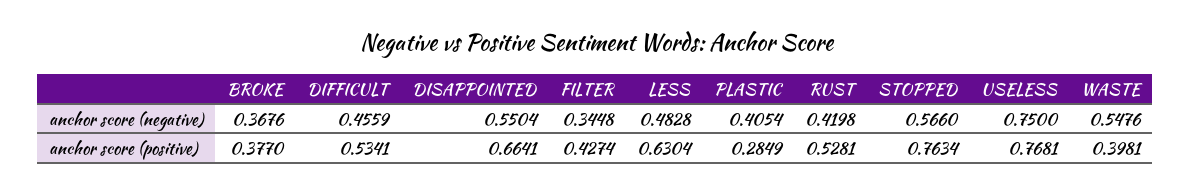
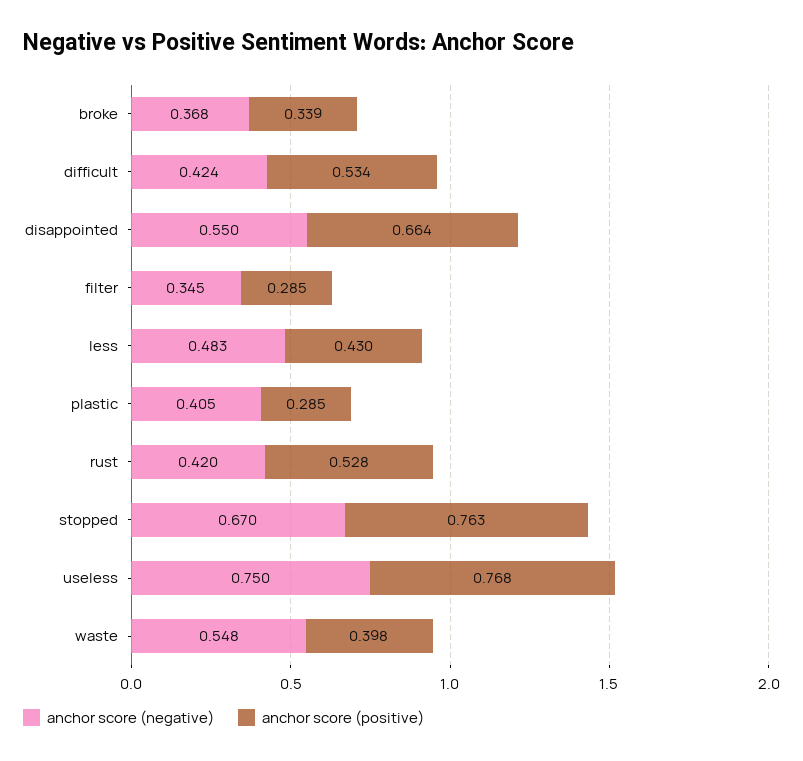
anchor score (negative), DIFFICULT: 0.4559 -> 0.424
anchor score (negative), STOPPED: 0.566 -> 0.67
anchor score (positive), BROKE: 0.377 -> 0.339
anchor score (positive), FILTER: 0.4274 -> 0.285
anchor score (positive), LESS: 0.6304 -> 0.43

